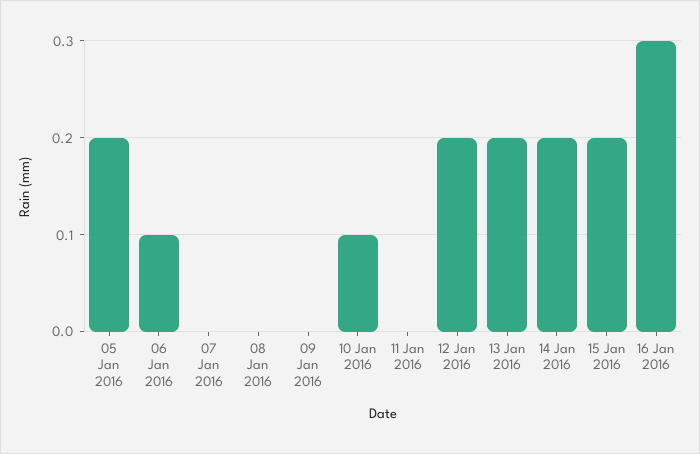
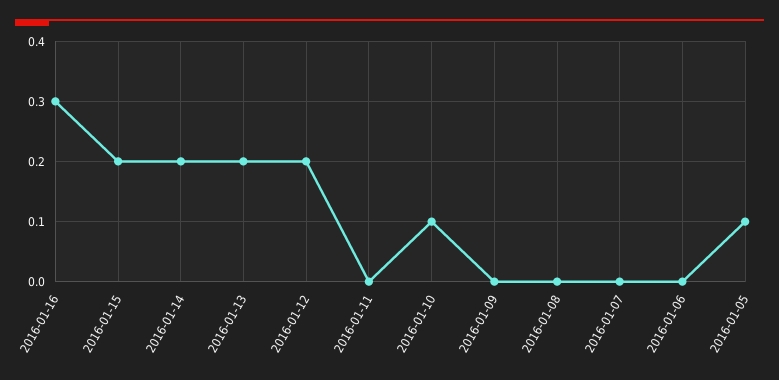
05 Jan 2016: 0.2 -> 0.1
06 Jan 2016: 0.1 -> 0

